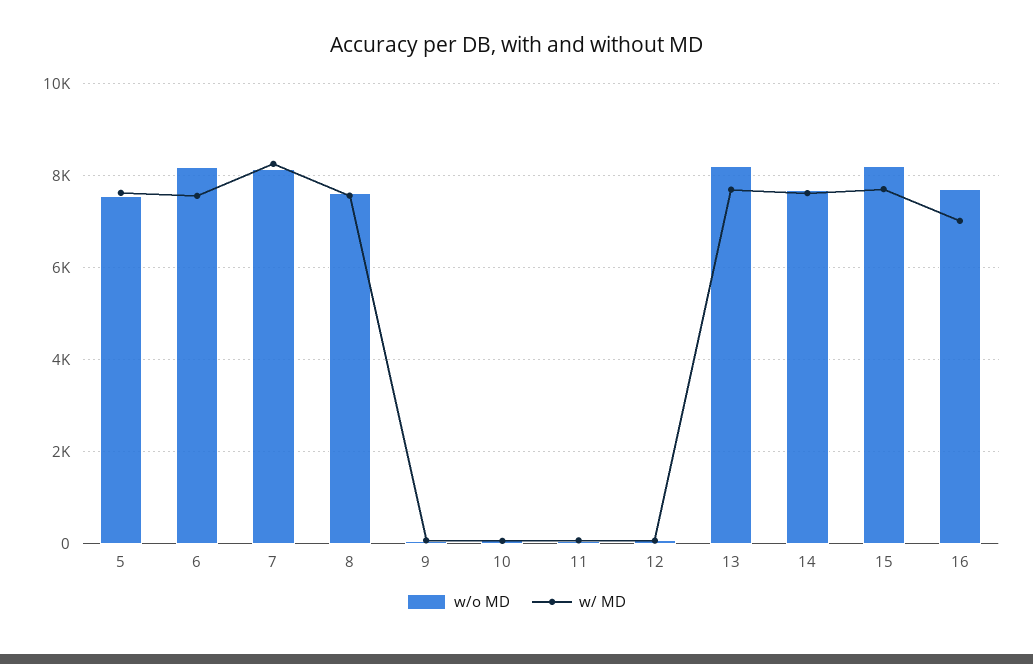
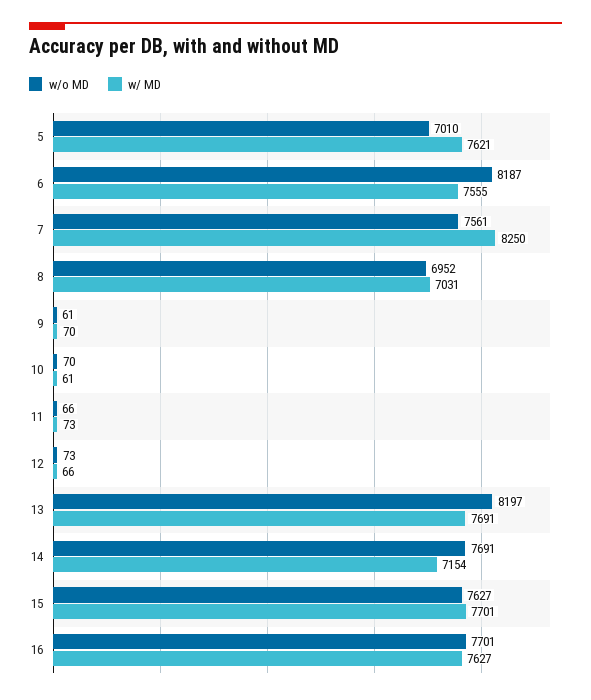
w/o MD, 5: 7600 -> 7010
w/o MD, 7: 8200 -> 7561
w/o MD, 8: 7600 -> 6952
w/ MD, 8: 7600 -> 7031
w/ MD, 14: 7600 -> 7154
w/o MD, 15: 8200 -> 7627
w/ MD, 16: 7000 -> 7627

